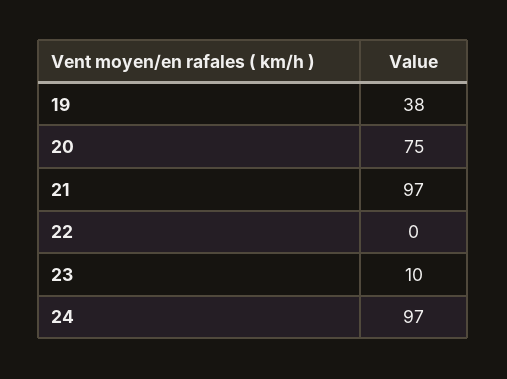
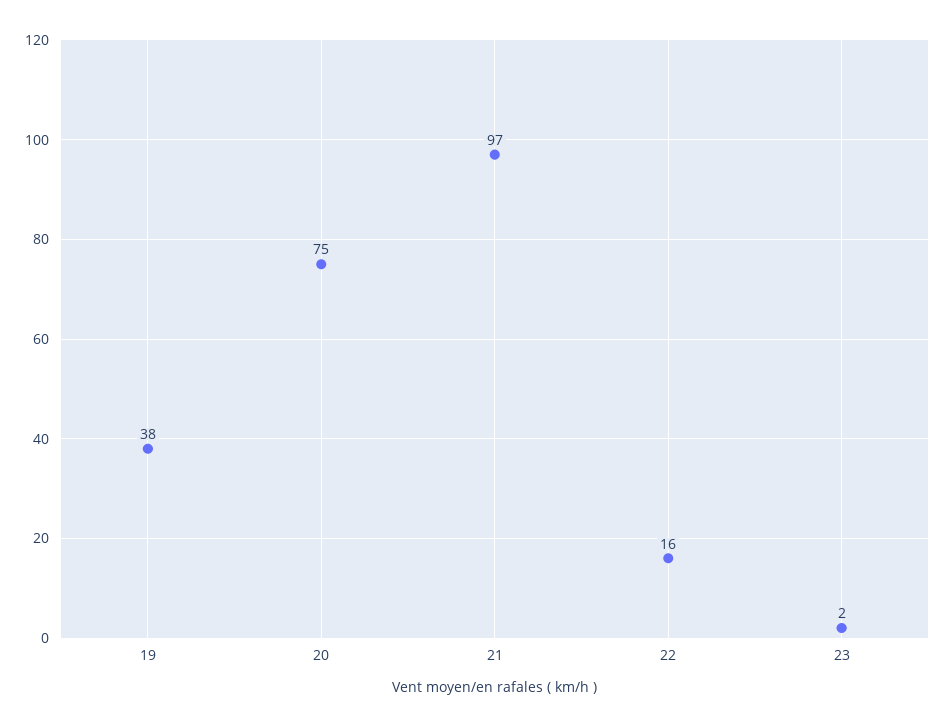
22: 0 -> 16
23: 10 -> 2
24: 97 -> none

